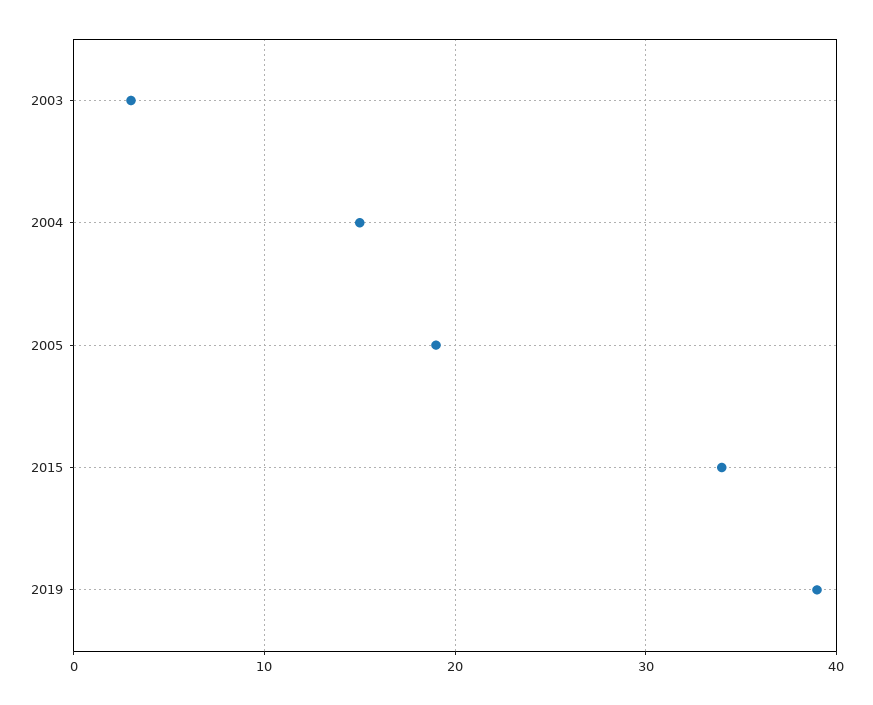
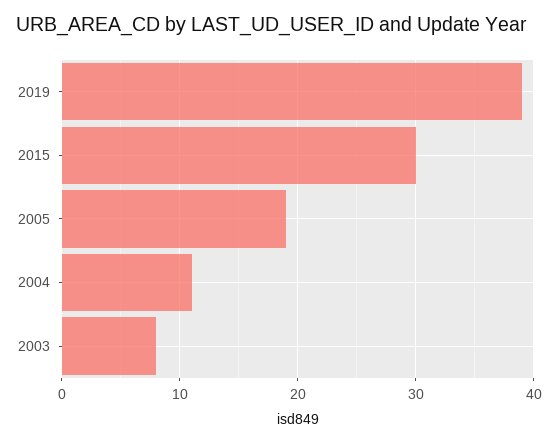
2003: 3 -> 8
2004: 15 -> 11
2015: 34 -> 30

